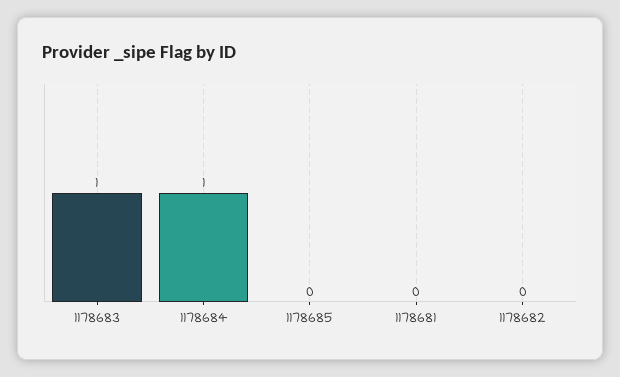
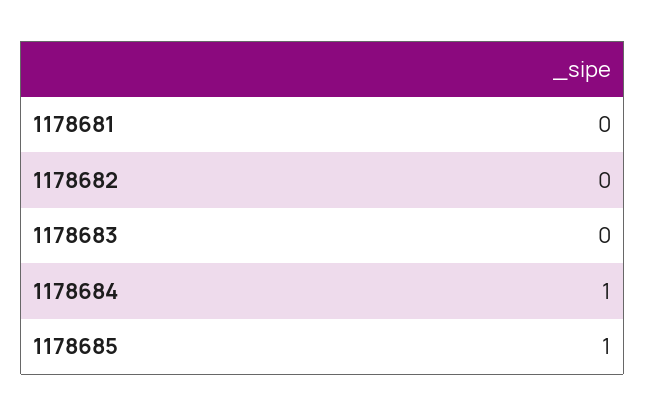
1178683: 1 -> 0
1178685: 0 -> 1

